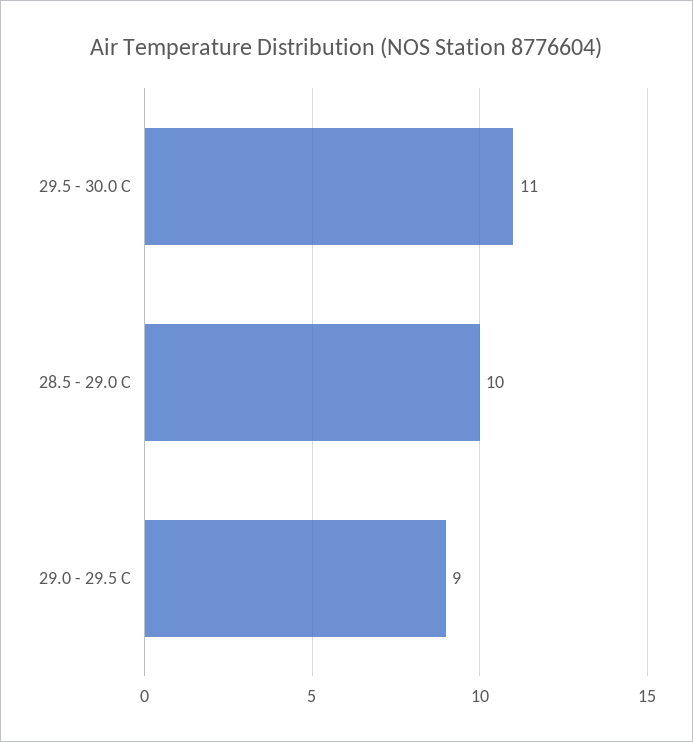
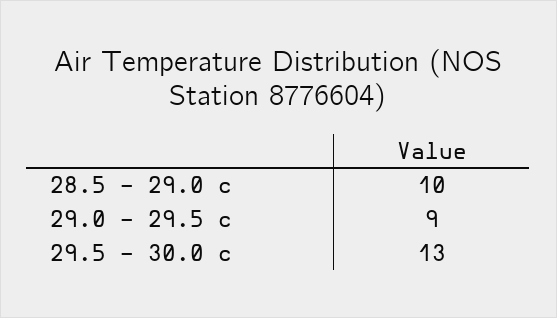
29.5 - 30.0 C: 11 -> 13

